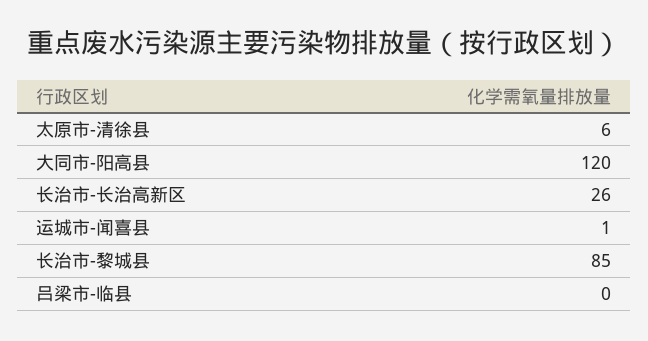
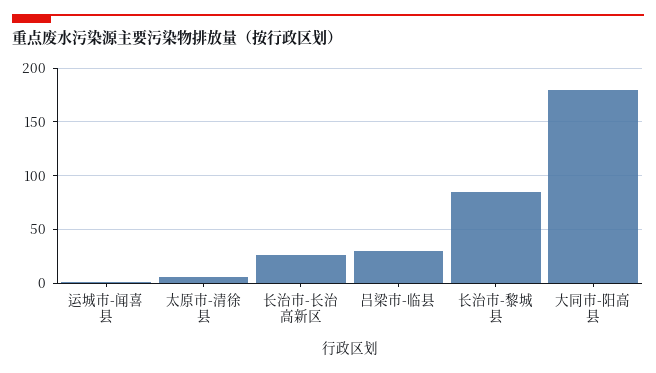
大同市-阳高县: 120 -> 180
吕梁市-临县: 0 -> 30

